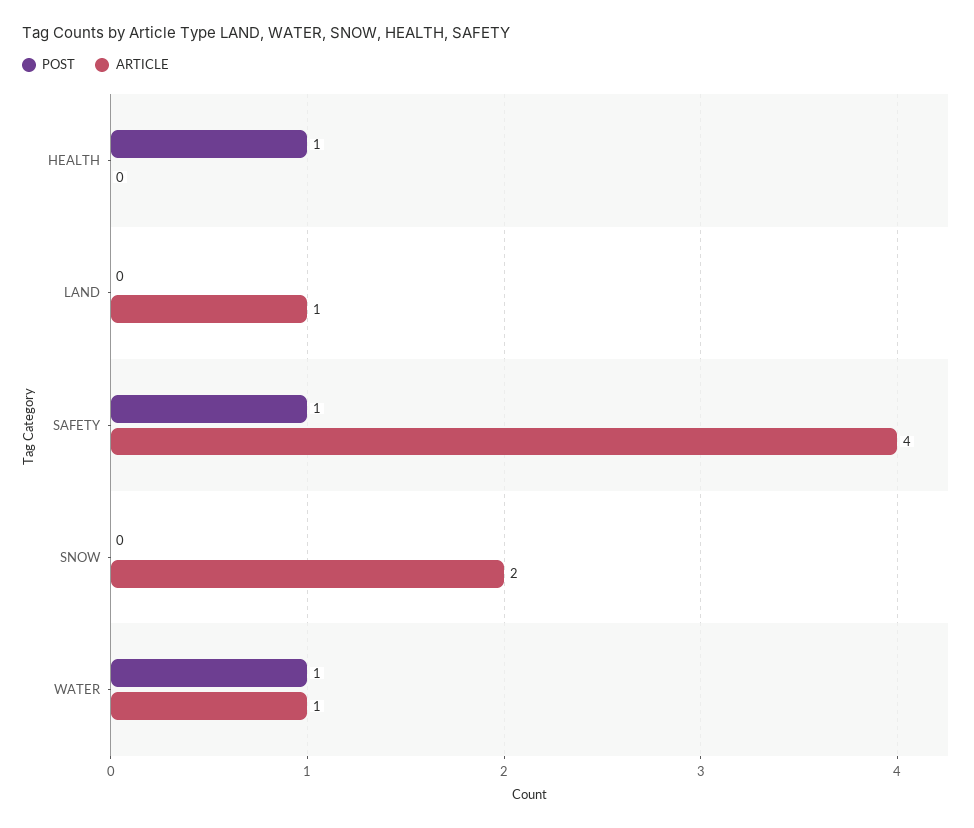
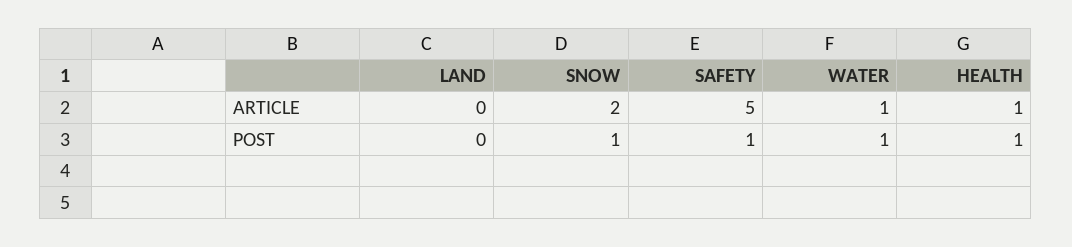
ARTICLE, HEALTH: 0 -> 1
ARTICLE, LAND: 1 -> 0
ARTICLE, SAFETY: 4 -> 5
POST, SNOW: 0 -> 1

